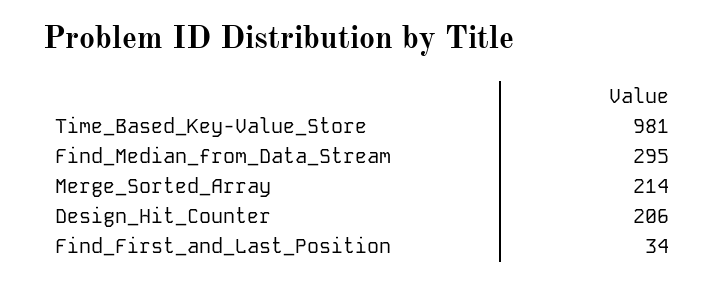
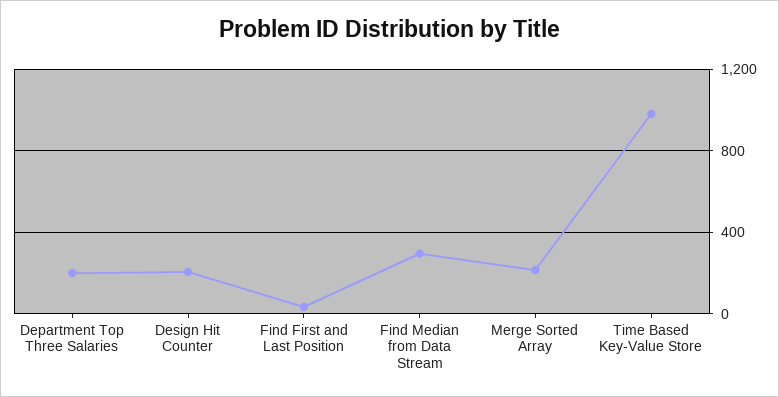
Department Top Three Salaries: none -> 200

